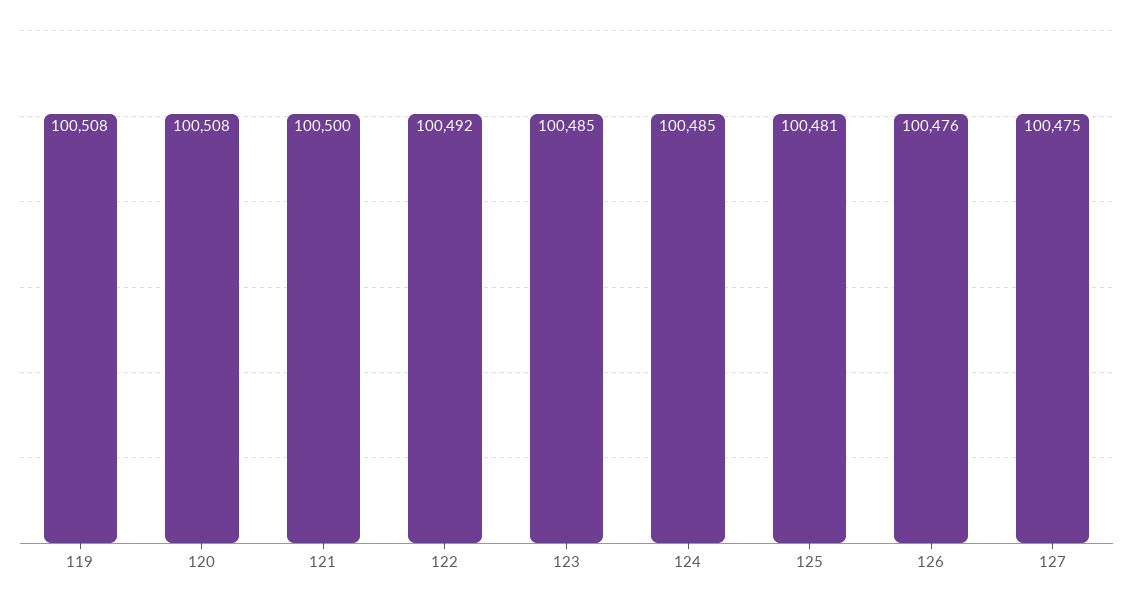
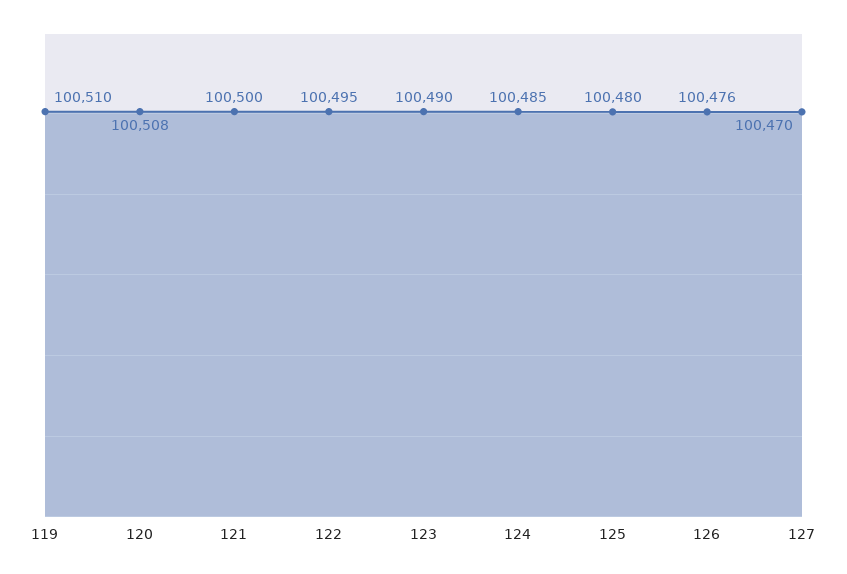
119: 100508 -> 100510
122: 100492 -> 100495
123: 100485 -> 100490
125: 100481 -> 100480
127: 100475 -> 100470

